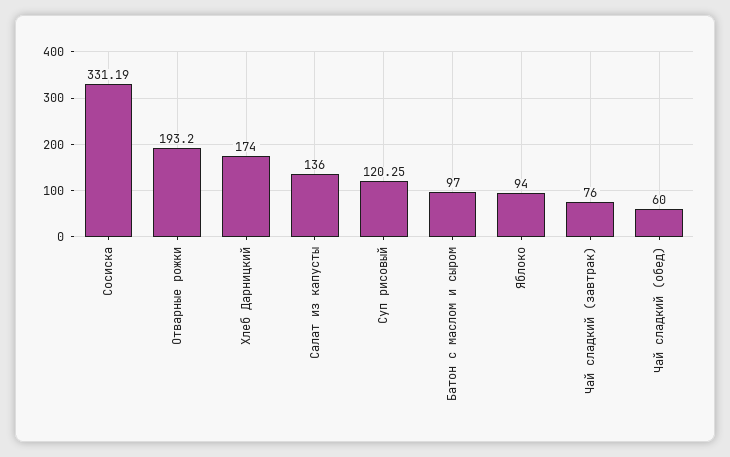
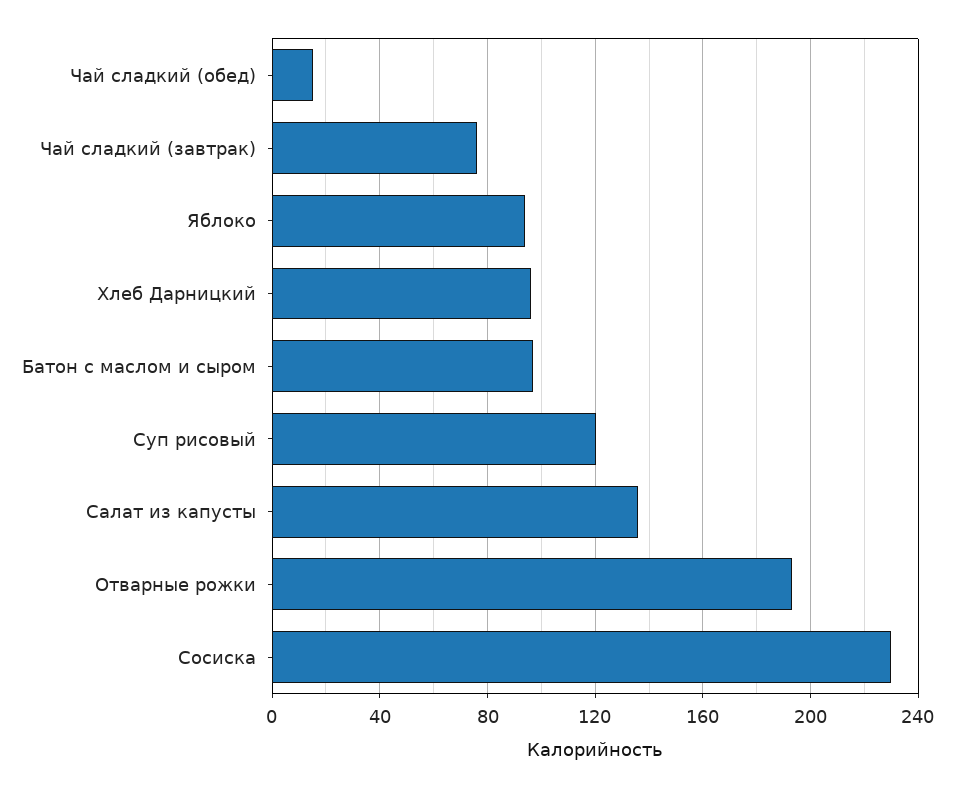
Сосиска: 331.19 -> 230
Хлеб Дарницкий: 174 -> 95
Чай сладкий (обед): 60 -> 15

